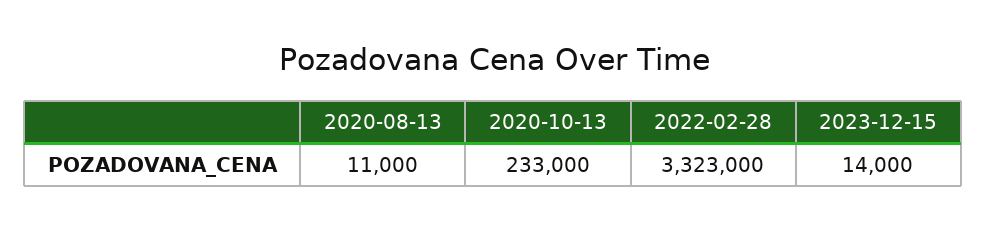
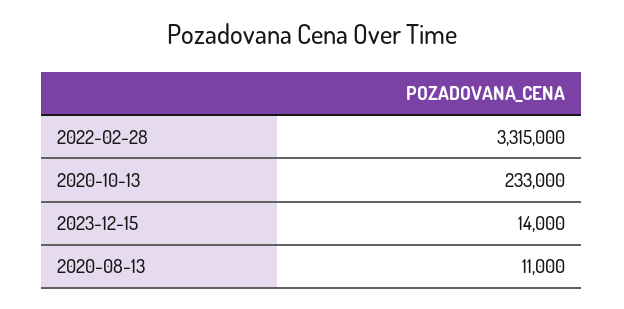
2022-02-28: 3323000 -> 3315000

